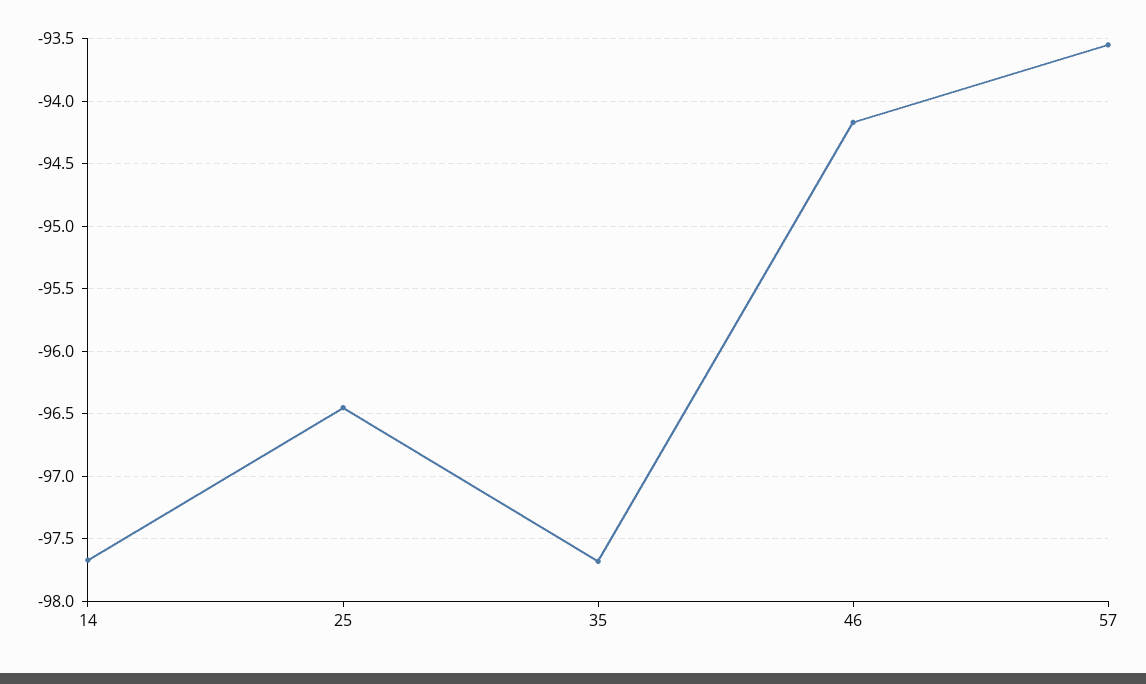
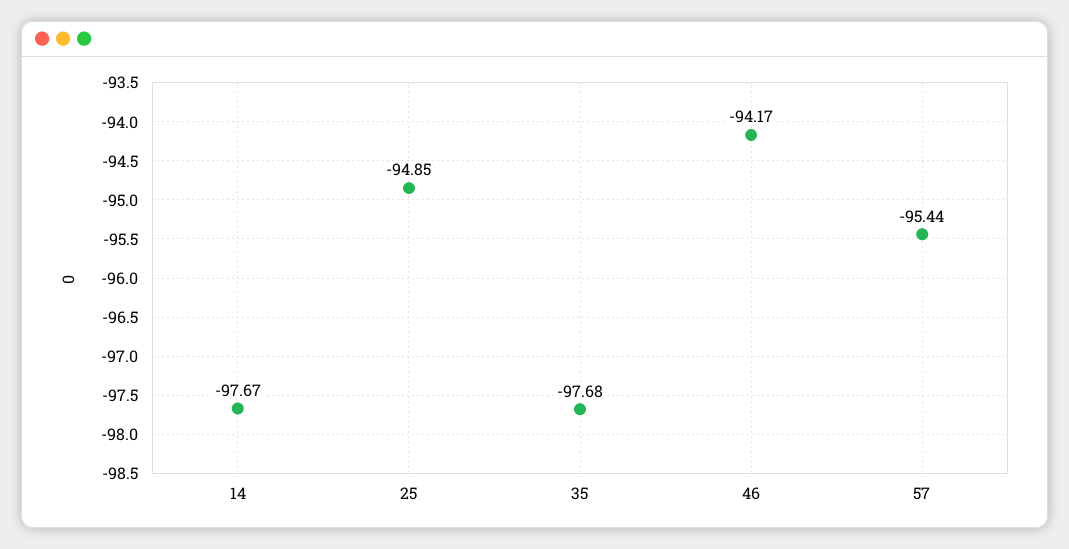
25: -96.45 -> -94.85
57: -93.55 -> -95.44

